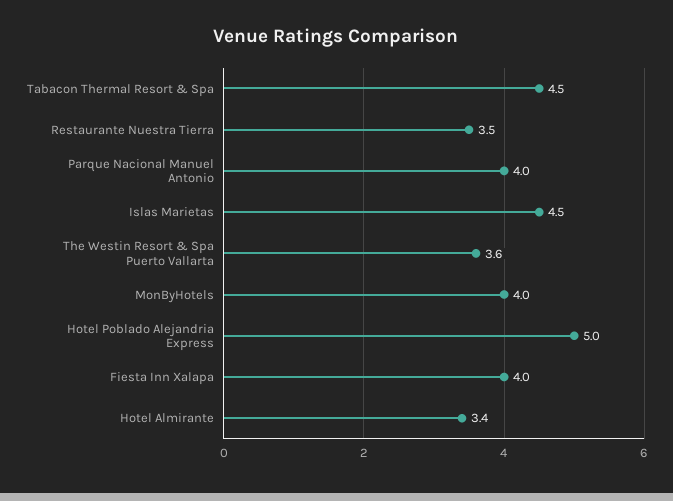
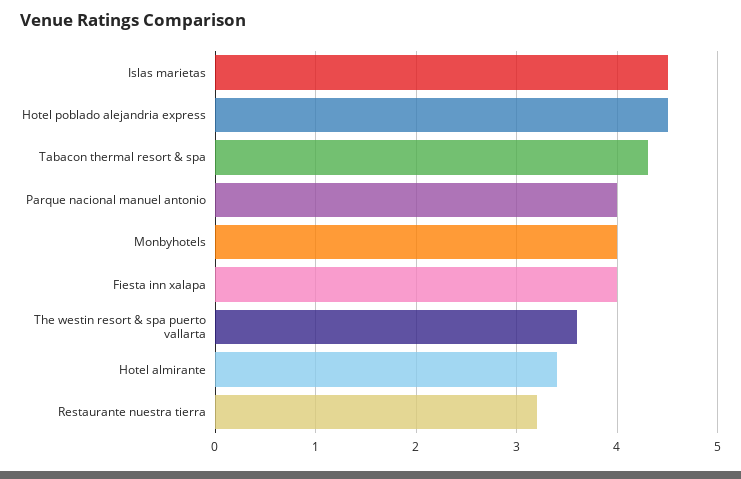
Tabacon Thermal Resort & Spa: 4.5 -> 4.3
Restaurante Nuestra Tierra: 3.5 -> 3.2
Hotel Poblado Alejandria Express: 5 -> 4.5

